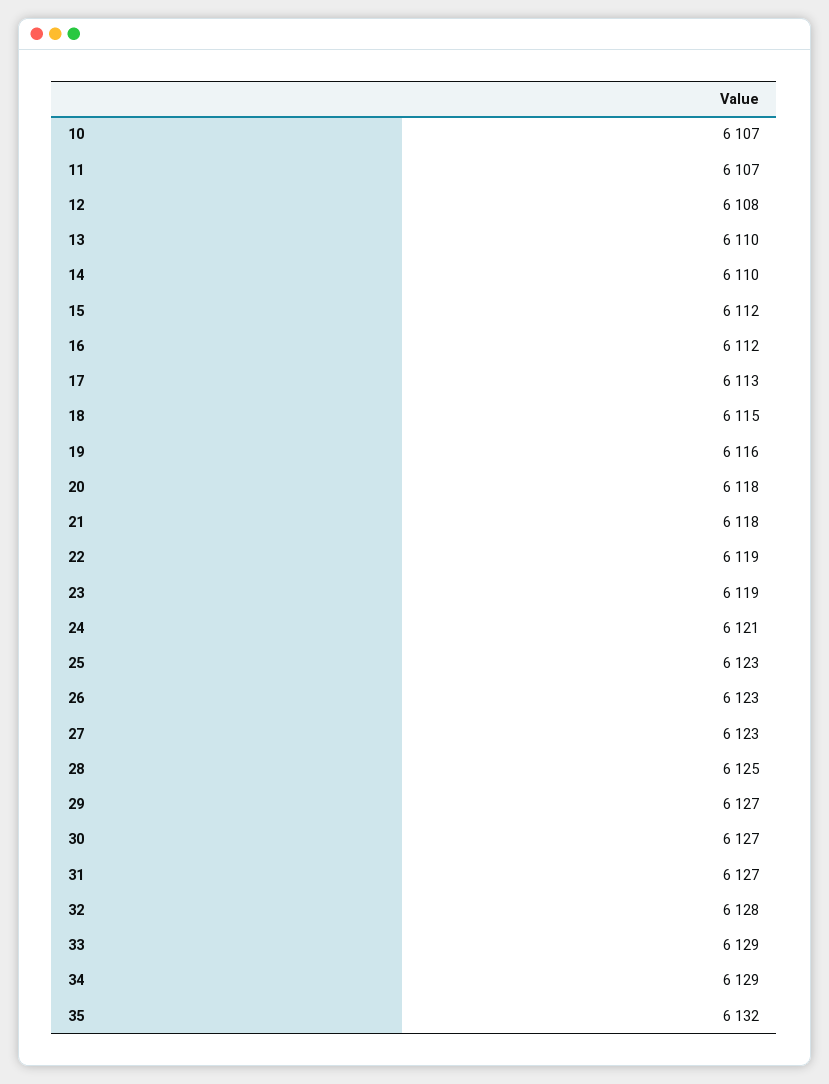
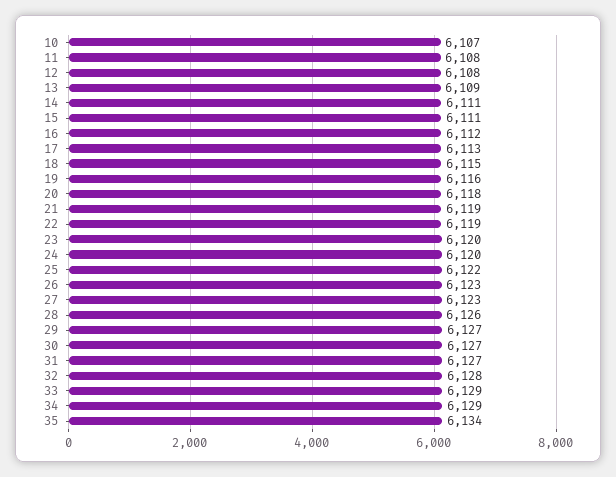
11: 6107 -> 6108
13: 6110 -> 6109
14: 6110 -> 6111
15: 6112 -> 6111
21: 6118 -> 6119
23: 6119 -> 6120
24: 6121 -> 6120
25: 6123 -> 6122
28: 6125 -> 6126
35: 6132 -> 6134

